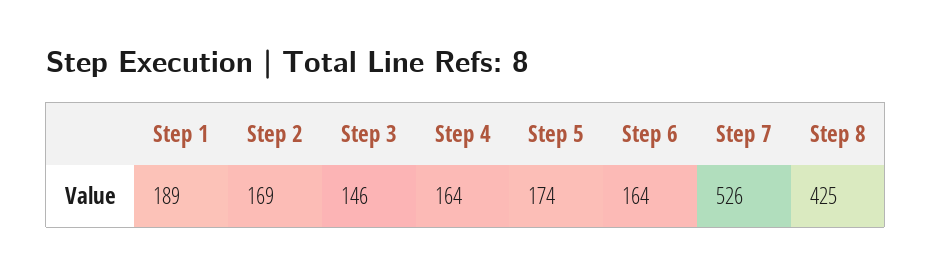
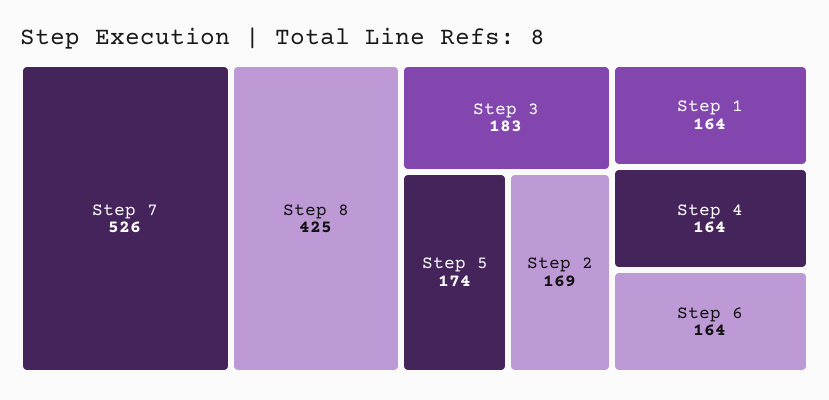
Step 1: 189 -> 164
Step 3: 146 -> 183

